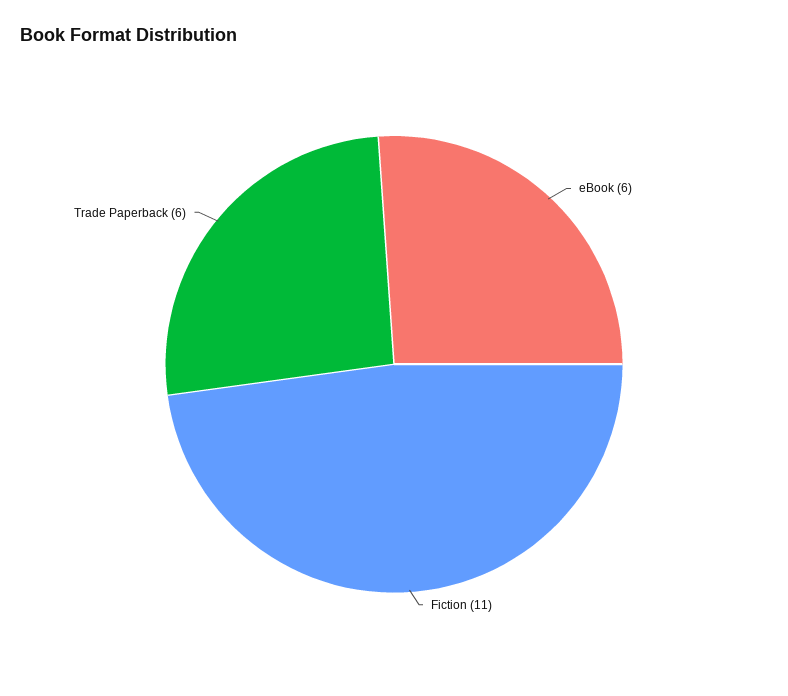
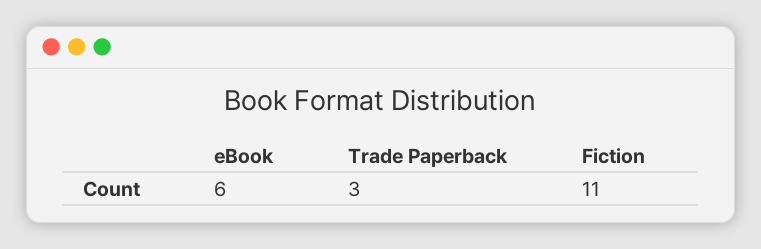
Trade Paperback: 6 -> 3

